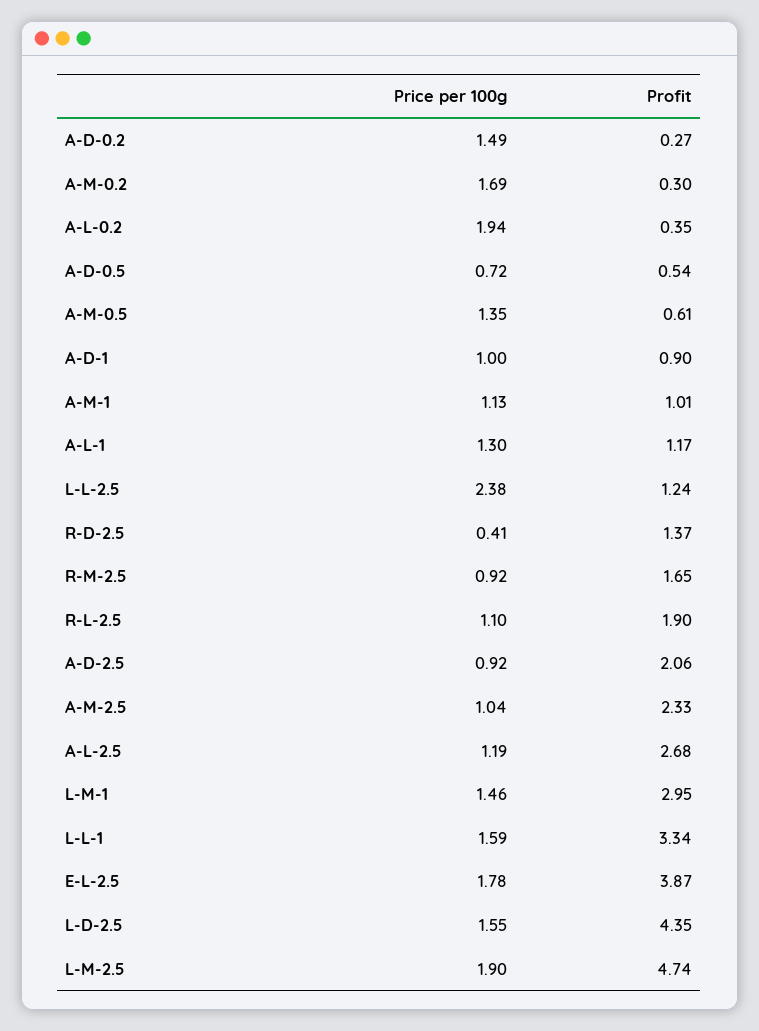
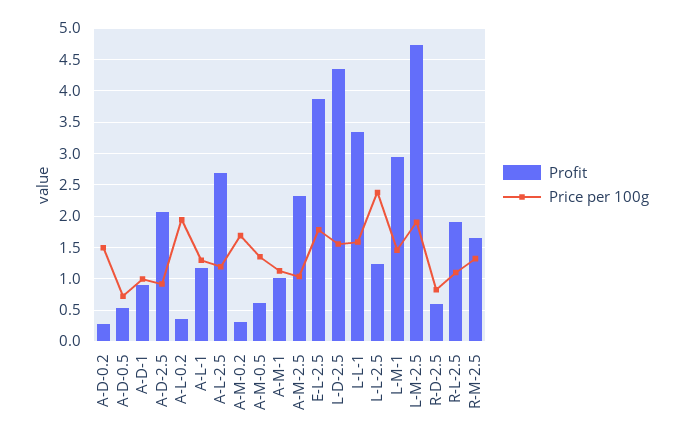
Price per 100g, R-D-2.5: 0.41 -> 0.8
Profit, R-D-2.5: 1.37 -> 0.6
Price per 100g, R-M-2.5: 0.92 -> 1.3

